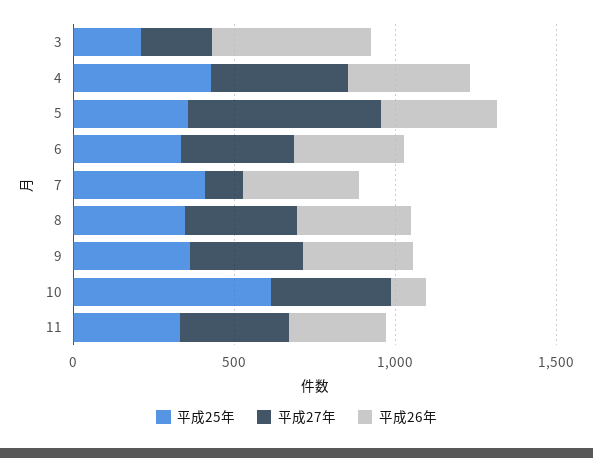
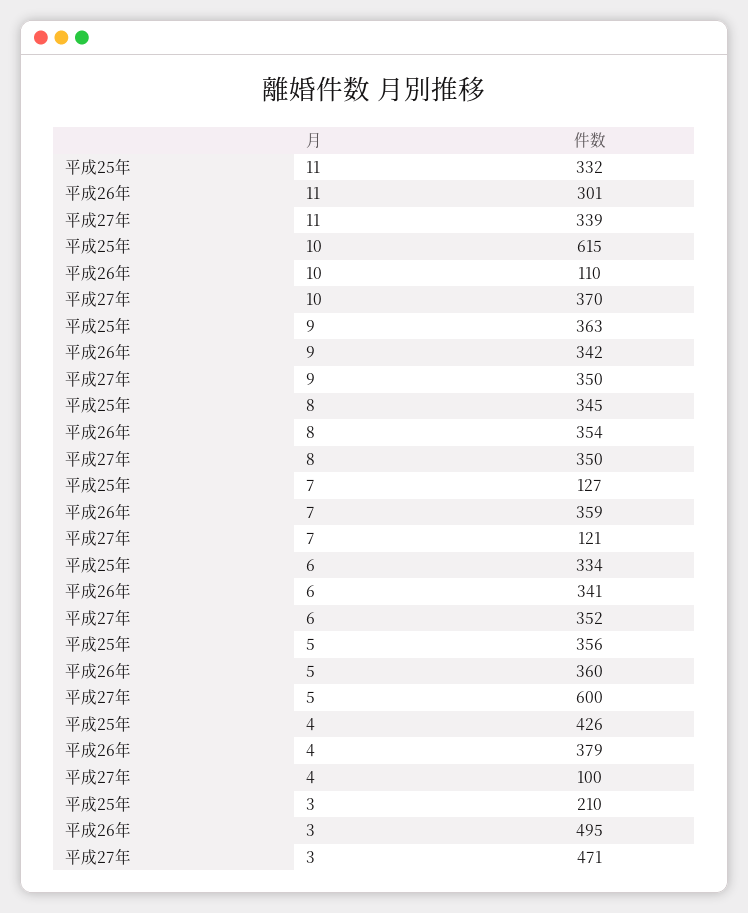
平成27年, 3: 200 -> 471
平成27年, 4: 400 -> 100
平成25年, 7: 400 -> 127

